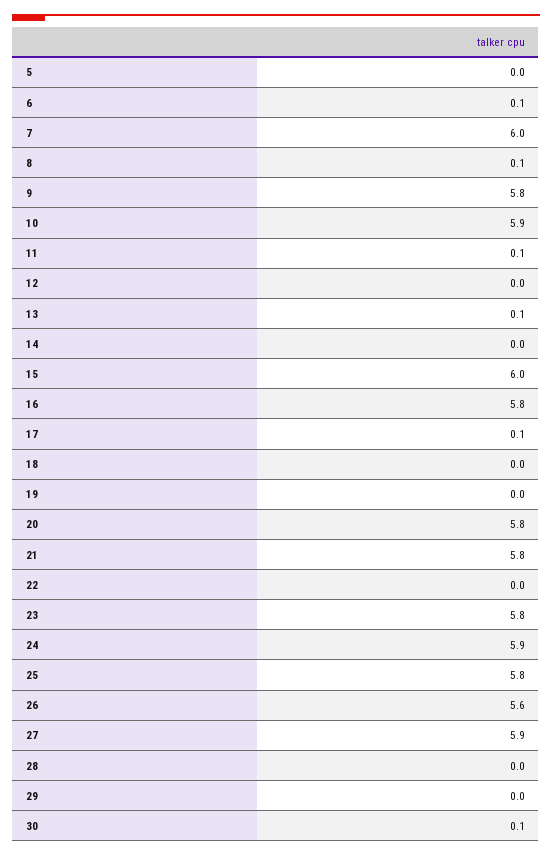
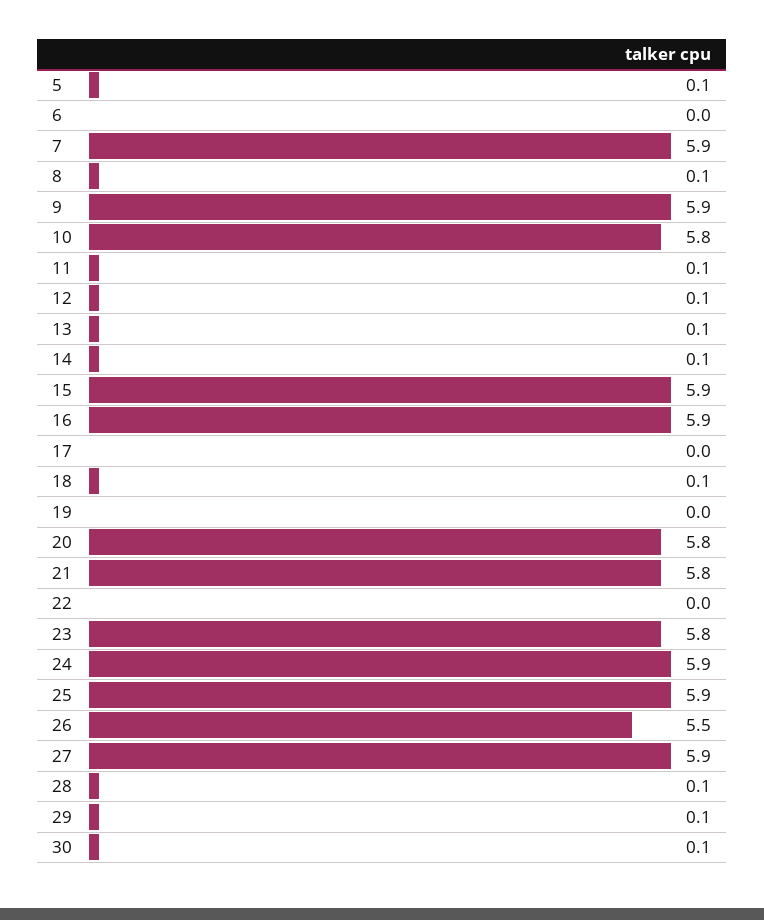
5: 0 -> 0.1
6: 0.1 -> 0
7: 6 -> 5.9
9: 5.8 -> 5.9
10: 5.9 -> 5.8
12: 0 -> 0.1
14: 0 -> 0.1
15: 6 -> 5.9
16: 5.8 -> 5.9
17: 0.1 -> 0
18: 0 -> 0.1
25: 5.8 -> 5.9
26: 5.6 -> 5.5
28: 0 -> 0.1
29: 0 -> 0.1

